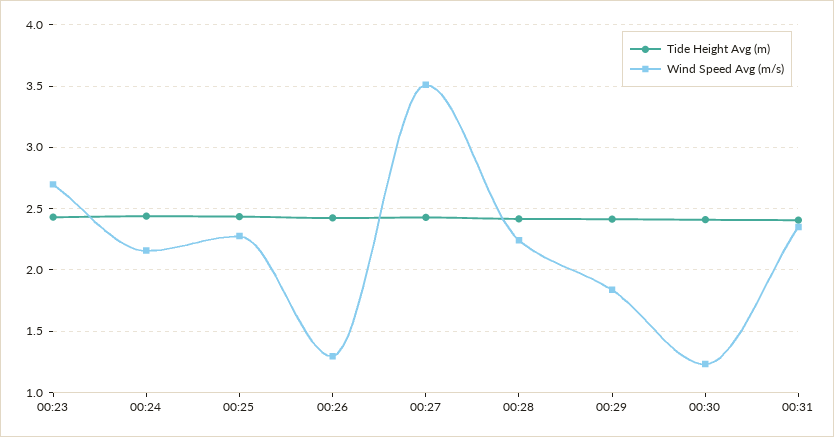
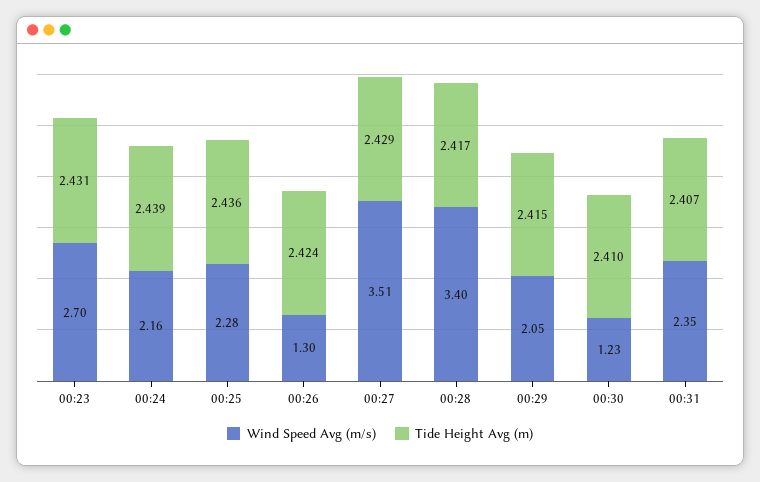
Wind Speed Avg (m/s), 00:28: 2.25 -> 3.4
Wind Speed Avg (m/s), 00:29: 1.85 -> 2.05

